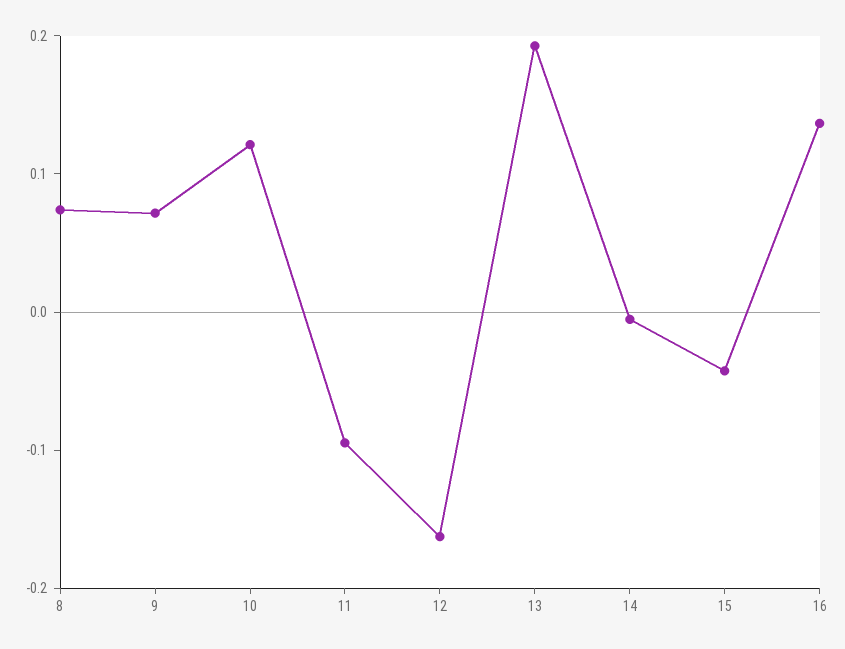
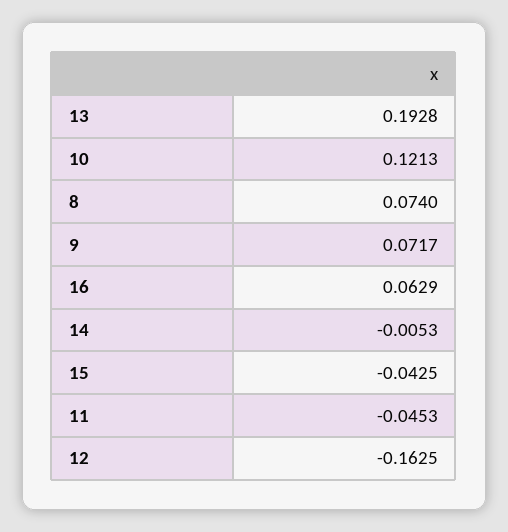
11: -0.1 -> -0.0453
16: 0.14 -> 0.0629

